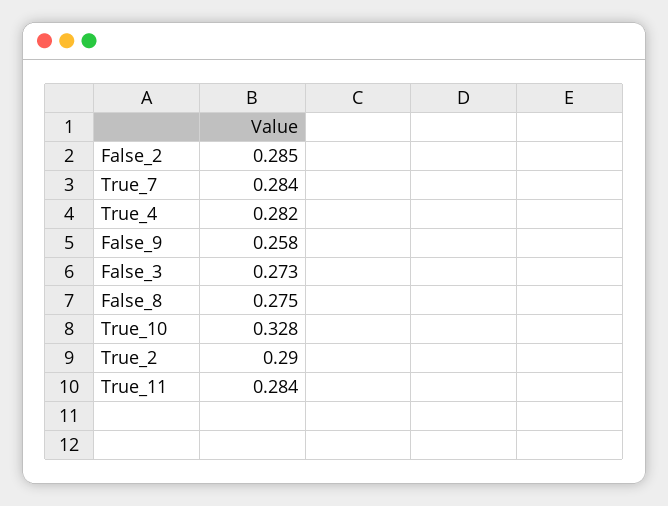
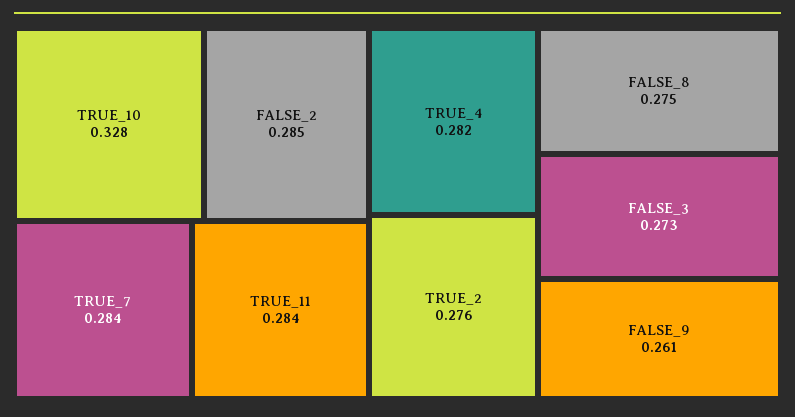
False_9: 0.258 -> 0.261
True_2: 0.29 -> 0.276

